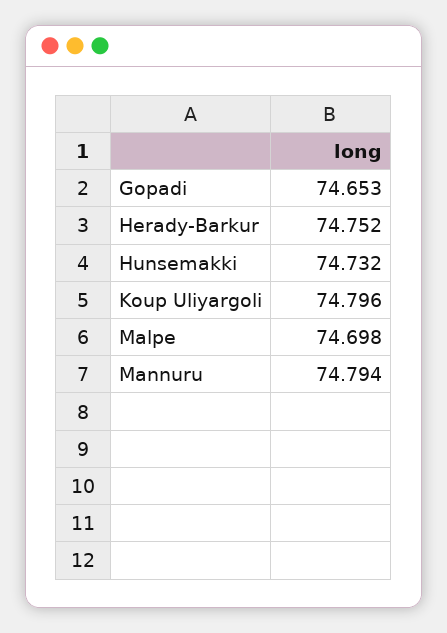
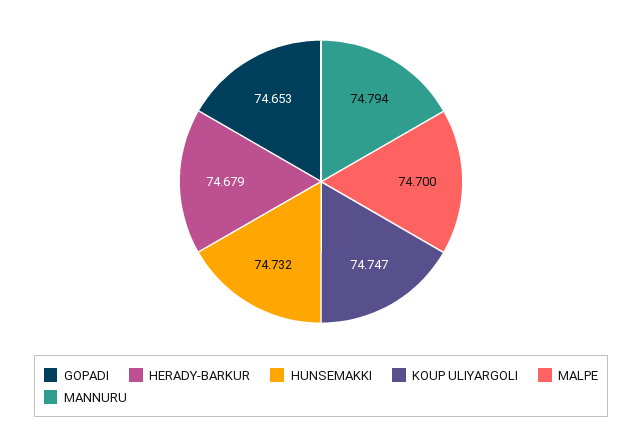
Herady-Barkur: 74.752 -> 74.679
Koup Uliyargoli: 74.796 -> 74.747
Malpe: 74.698 -> 74.7

